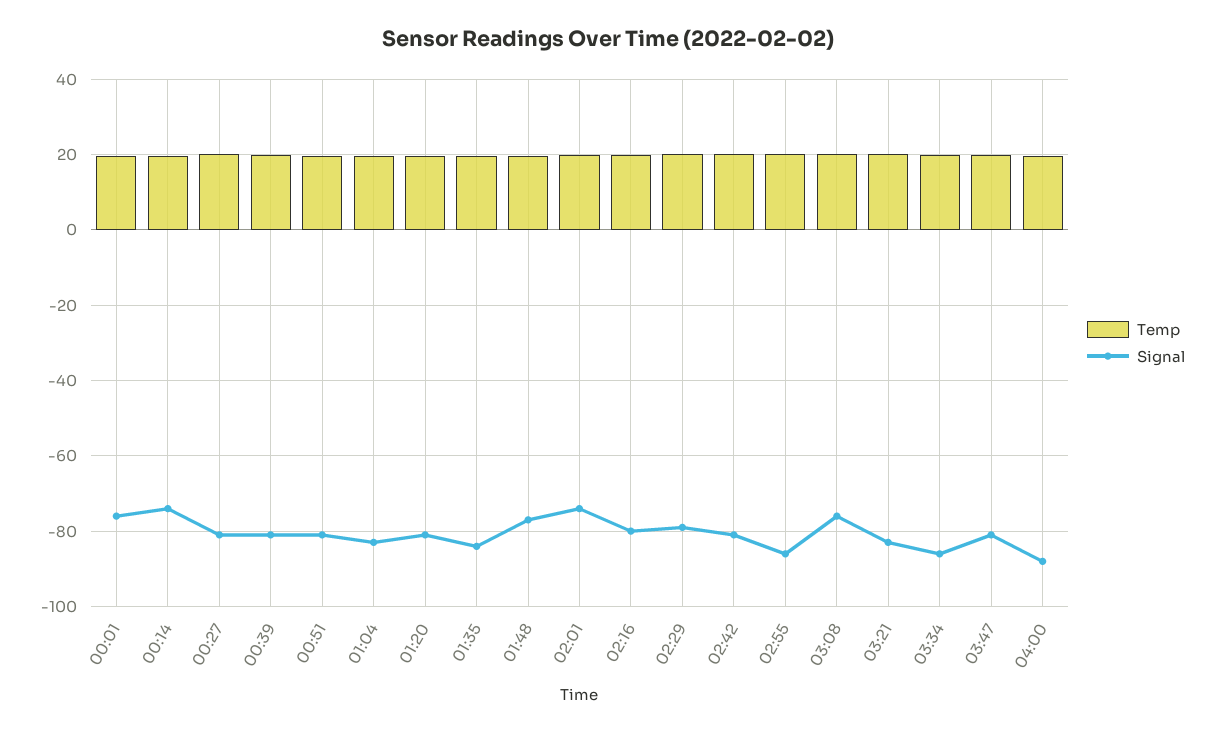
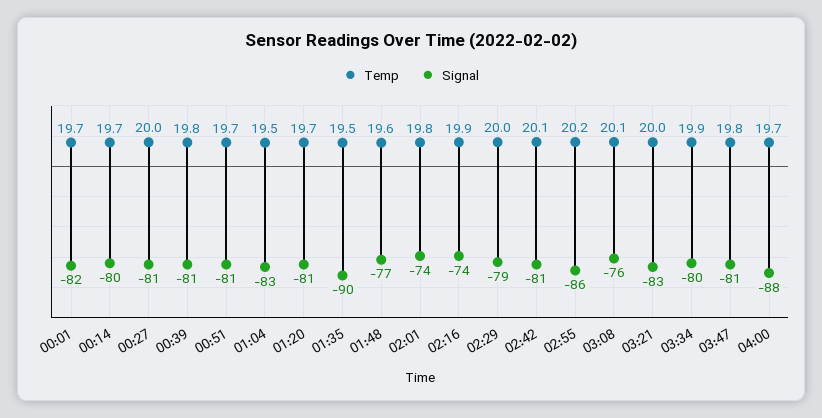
Signal, 00:01: -76 -> -82
Signal, 00:14: -74 -> -80
Signal, 01:35: -84 -> -90
Signal, 02:16: -80 -> -74
Signal, 03:34: -86 -> -80

